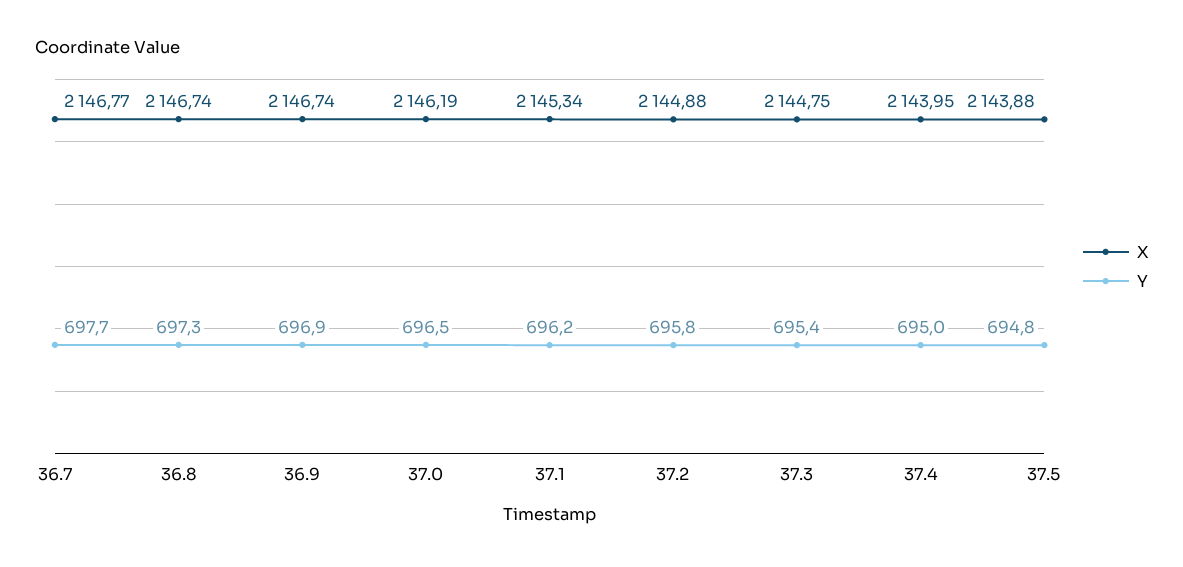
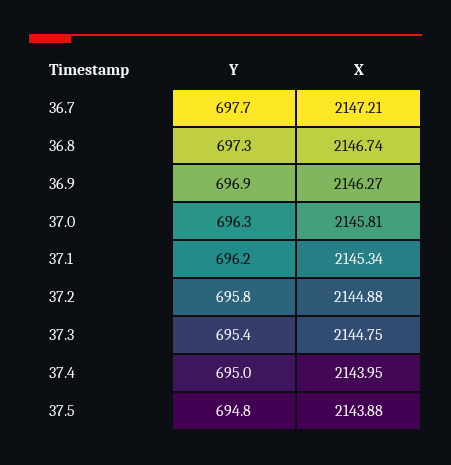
X, 36.7: 2146.77 -> 2147.21
X, 36.9: 2146.74 -> 2146.27
X, 37.0: 2146.19 -> 2145.81
Y, 37.0: 696.5 -> 696.3

